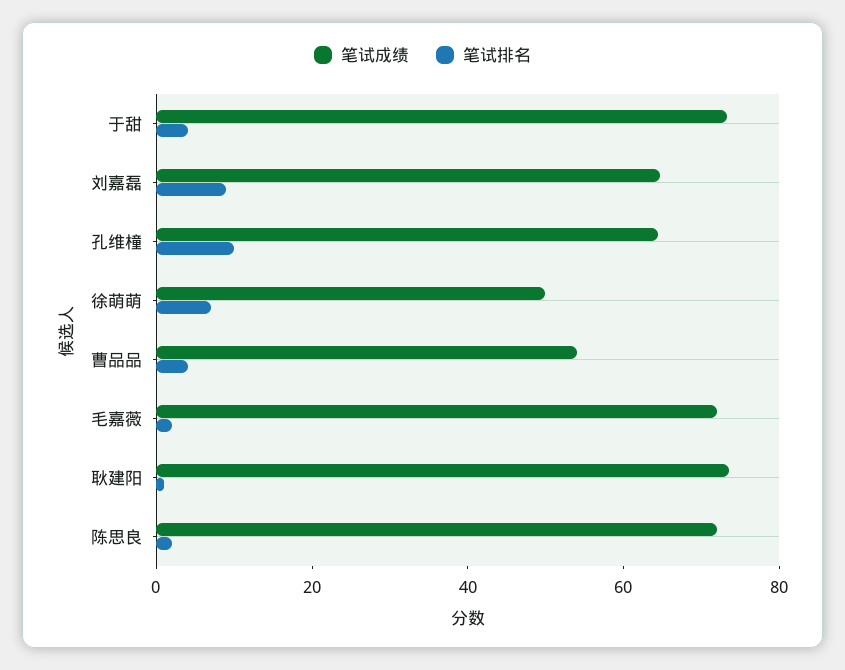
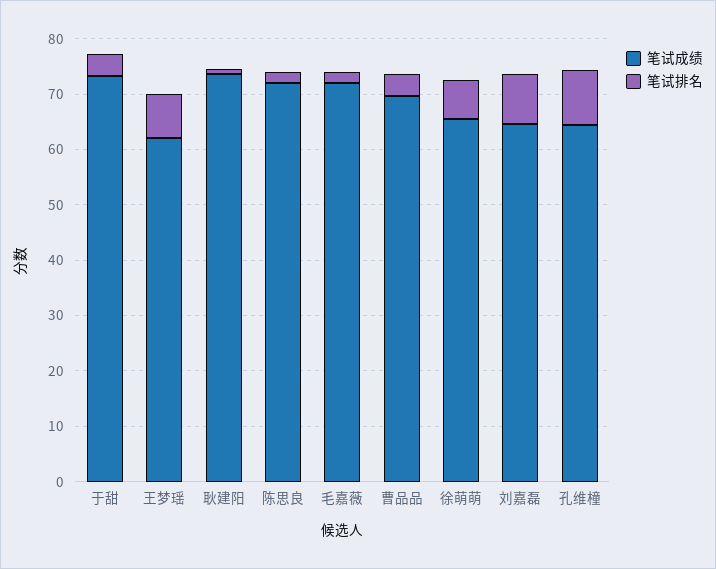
笔试成绩, 徐萌萌: 50 -> 66
笔试成绩, 曹品品: 55 -> 70
笔试成绩, 王梦瑶: none -> 62
笔试排名, 王梦瑶: none -> 8

